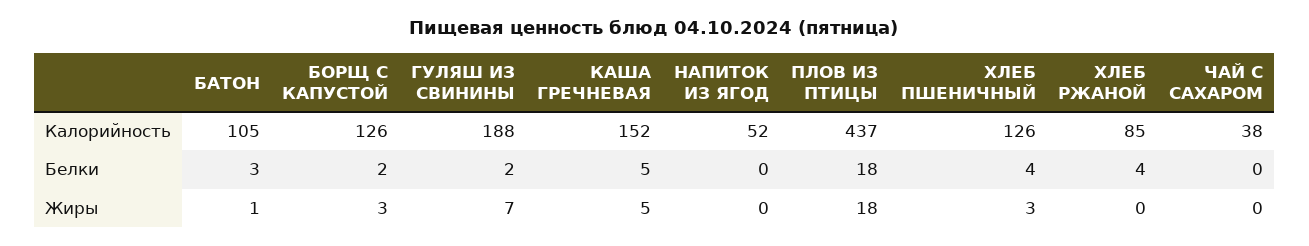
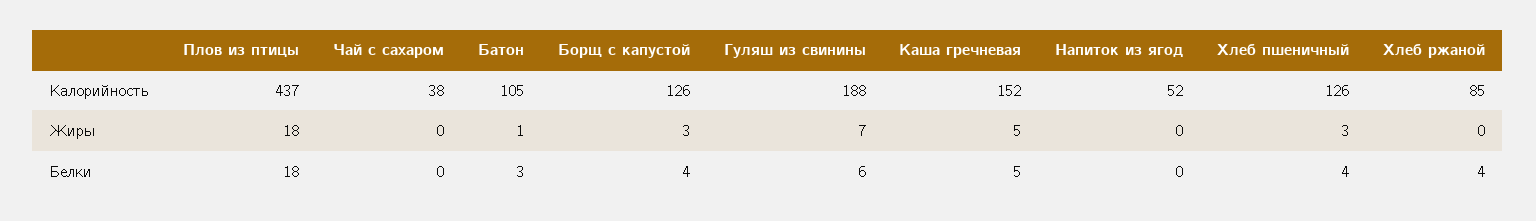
БОРЩ С КАПУСТОЙ, Белки: 2 -> 4
ГУЛЯШ ИЗ СВИНИНЫ, Белки: 2 -> 6

